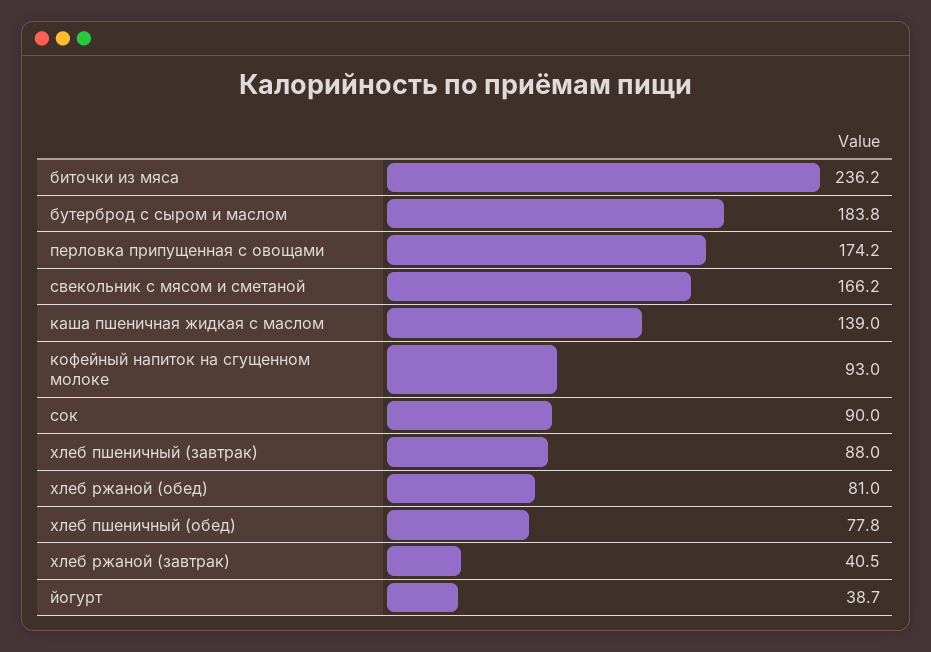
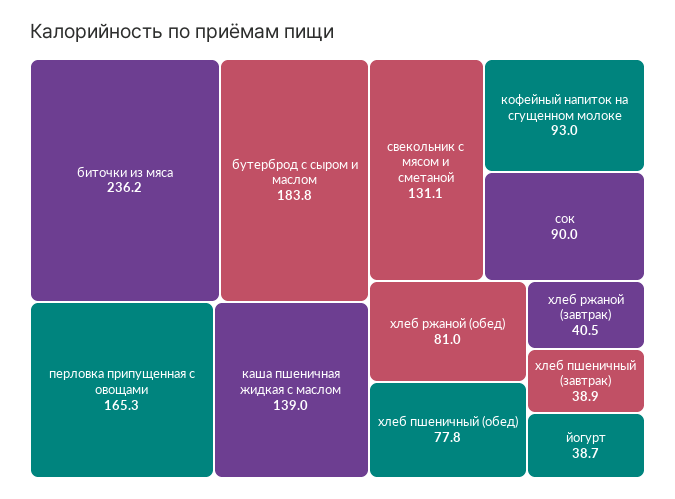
перловка припущенная с овощами: 174.2 -> 165.3
свекольник с мясом и сметаной: 166.2 -> 131.1
хлеб пшеничный (завтрак): 88 -> 38.9

